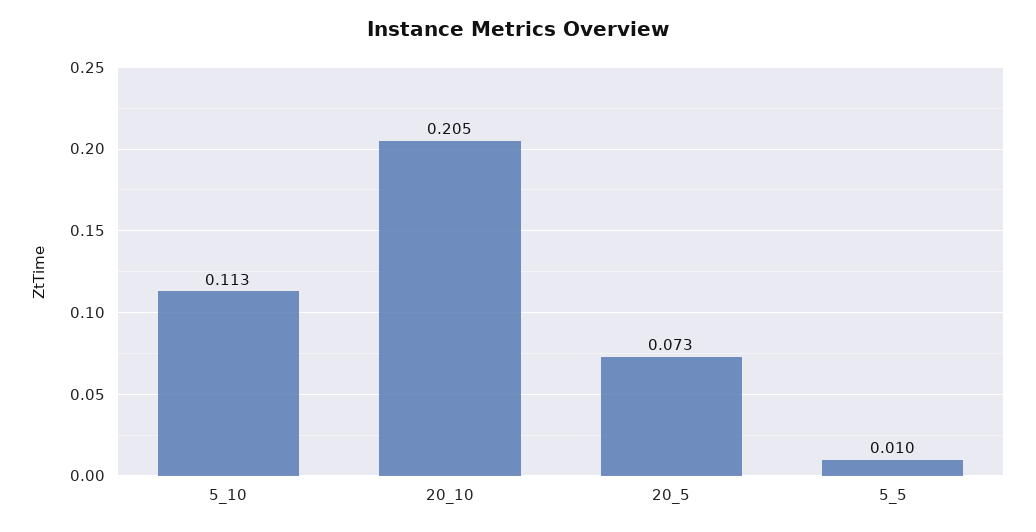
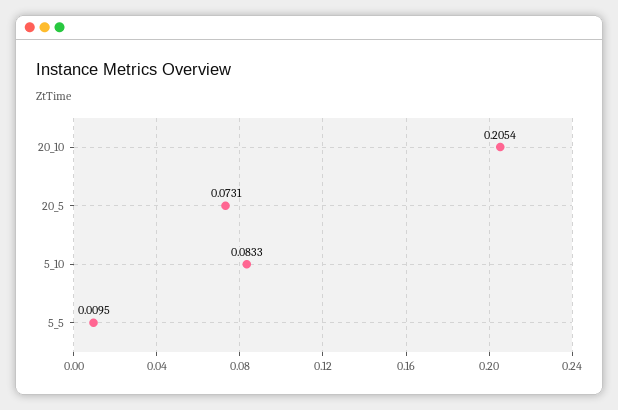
5_10: 0.113 -> 0.0833

